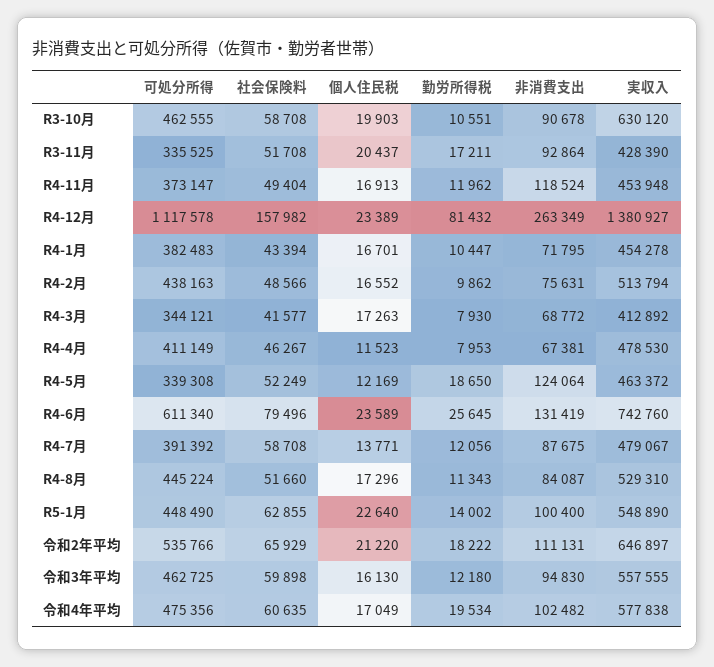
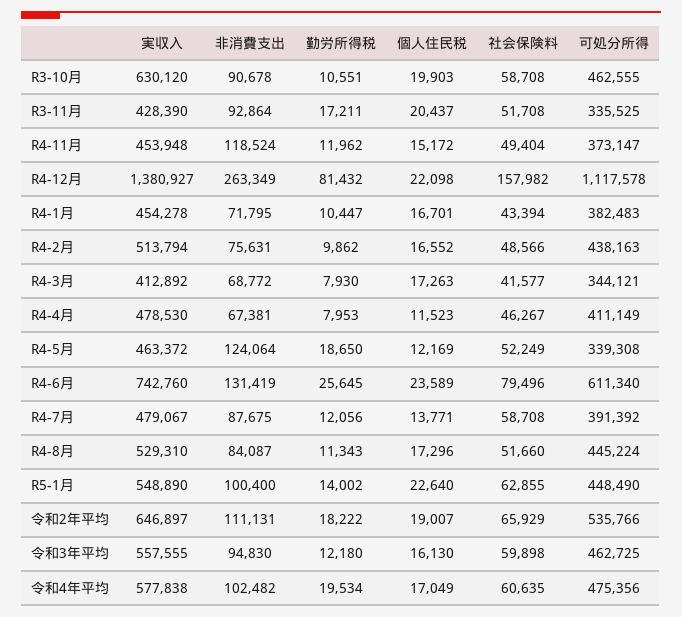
個人住民税, R4-11月: 16913 -> 15172
個人住民税, R4-12月: 23389 -> 22098
個人住民税, 令和2年平均: 21220 -> 19007

